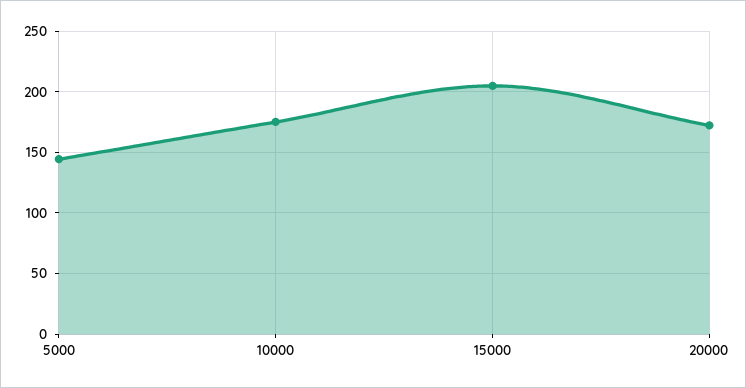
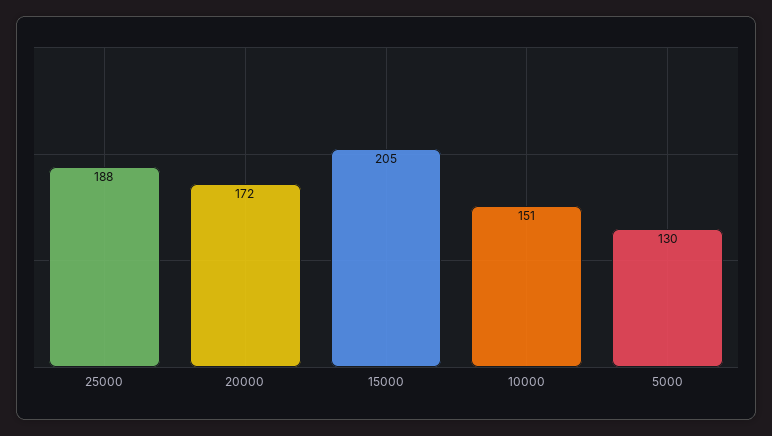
5000: 145 -> 130
10000: 175 -> 151
25000: none -> 188

